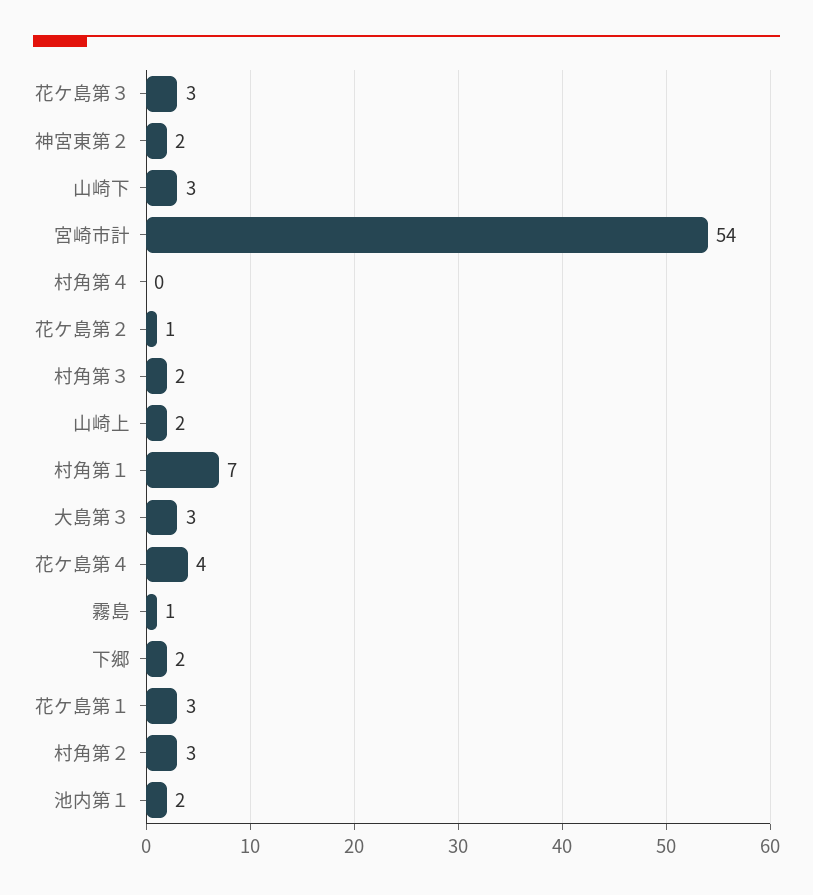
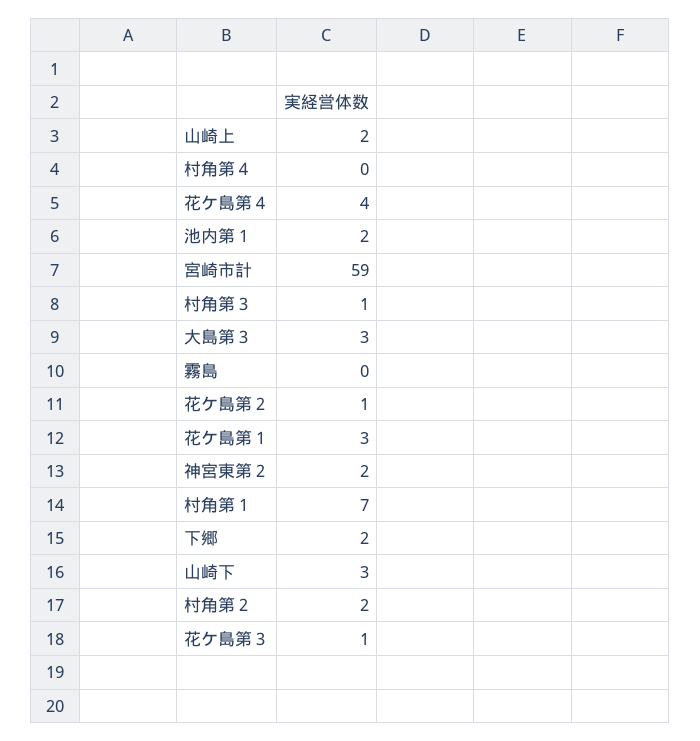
花ケ島第３: 3 -> 1
宮崎市計: 54 -> 59
村角第３: 2 -> 1
霧島: 1 -> 0
村角第２: 3 -> 2

